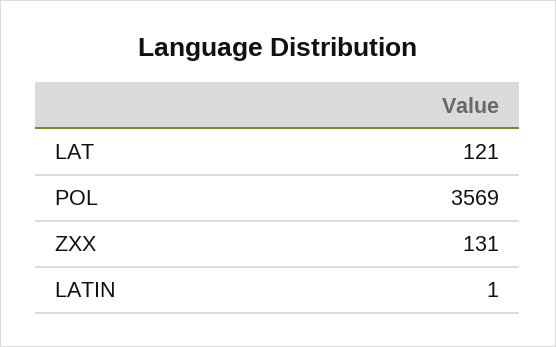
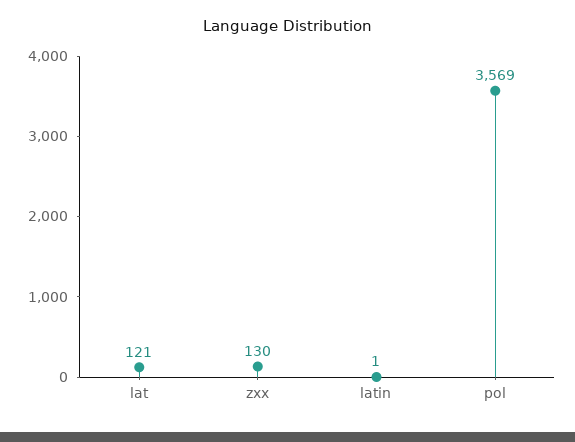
ZXX: 131 -> 130

